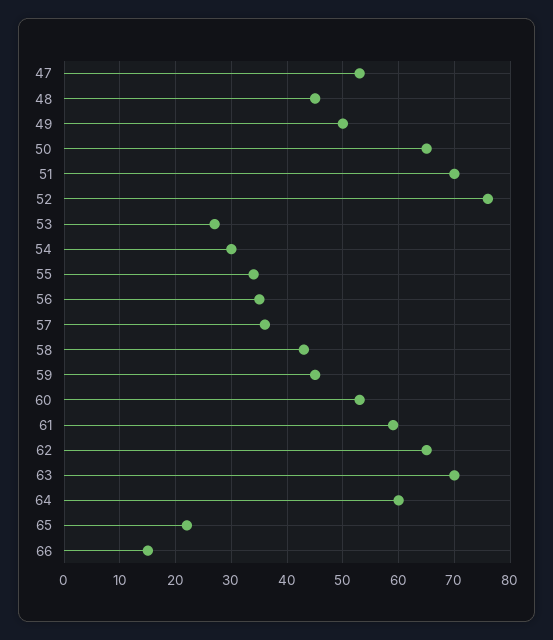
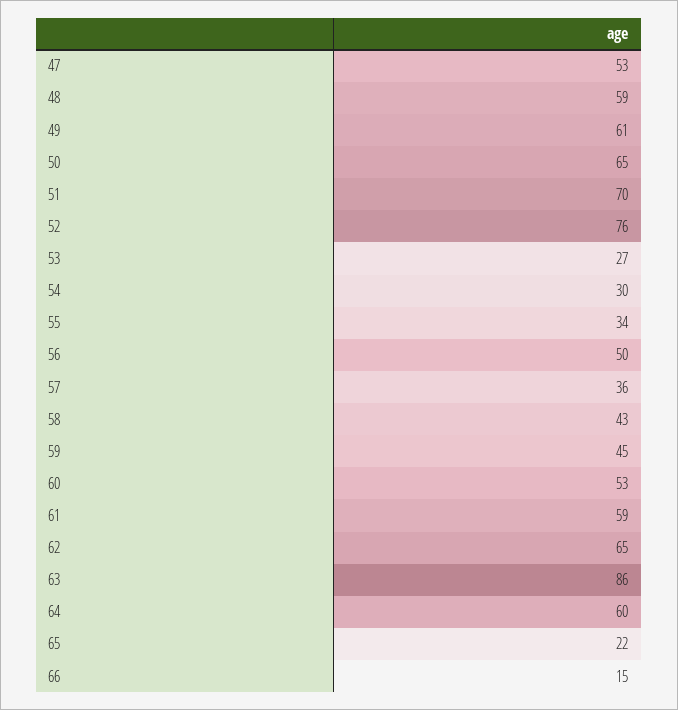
48: 45 -> 59
49: 50 -> 61
56: 35 -> 50
63: 70 -> 86

